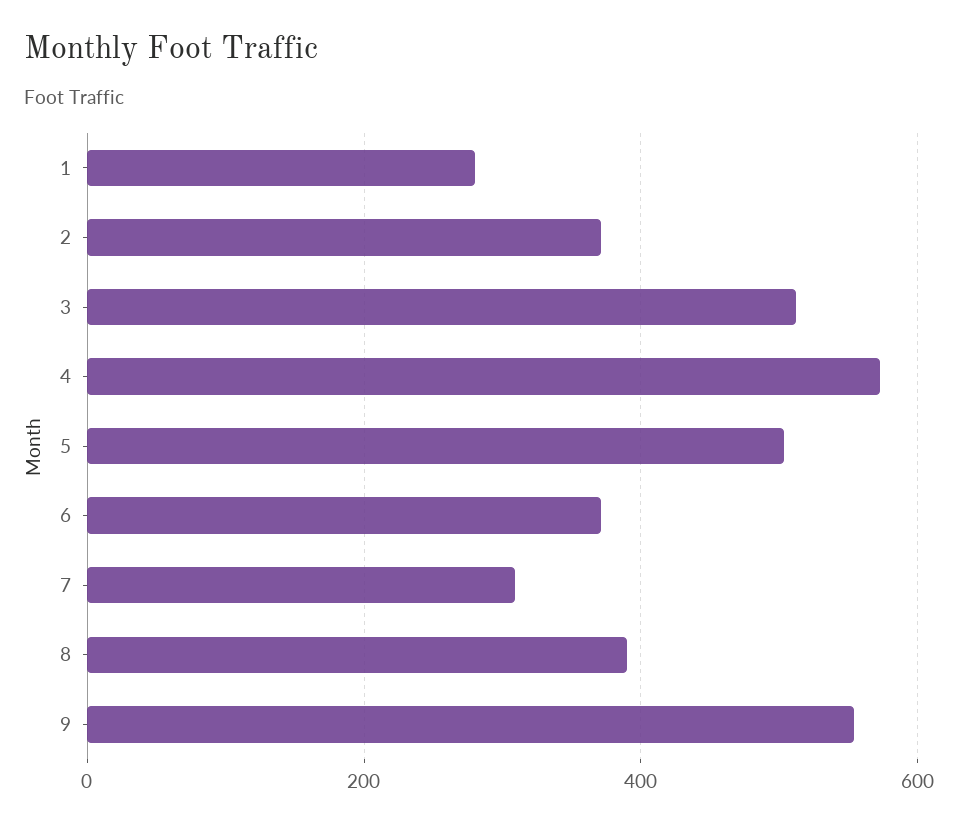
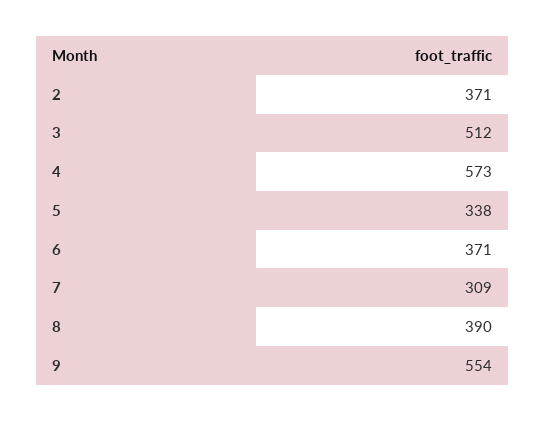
1: 280 -> none
5: 500 -> 338

